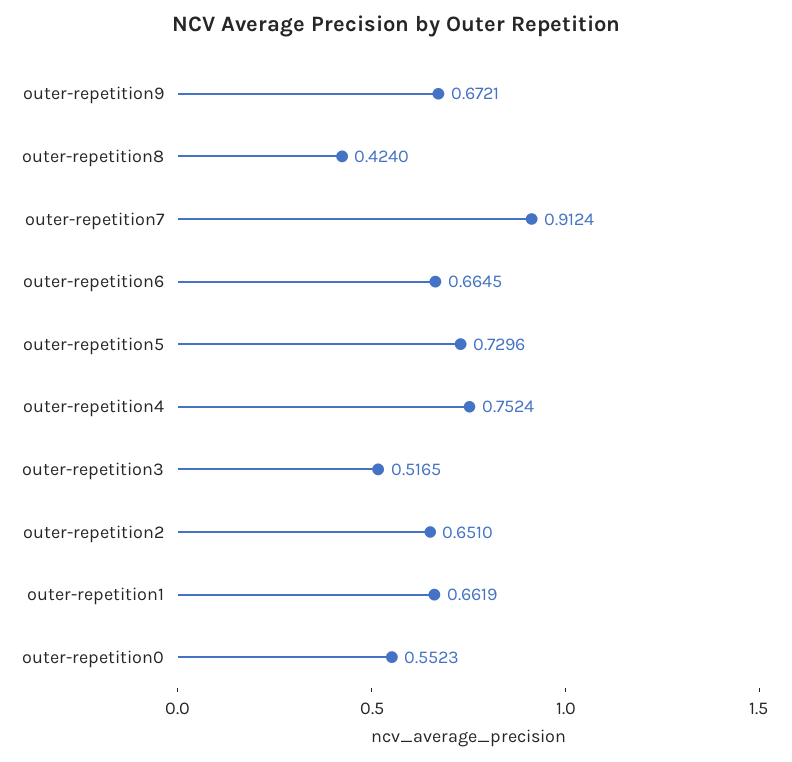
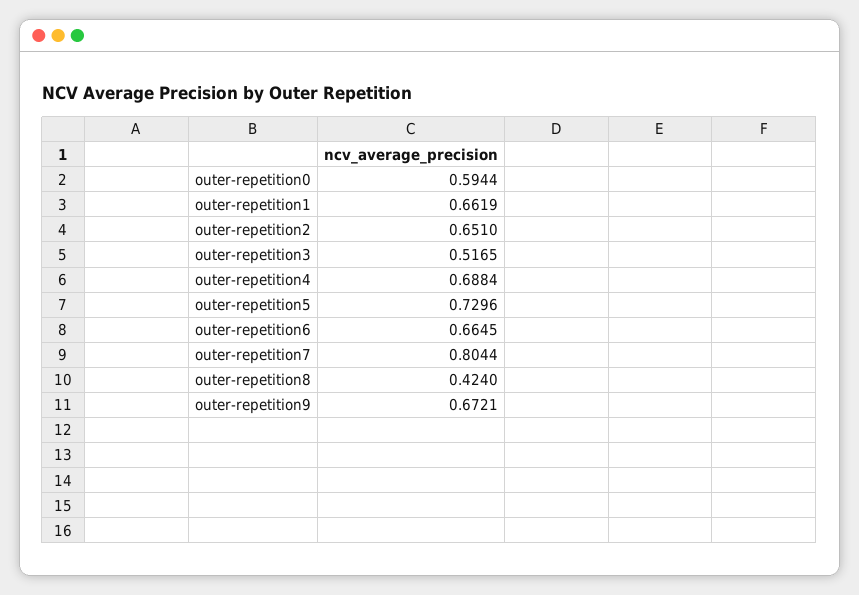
outer-repetition7: 0.9124 -> 0.8044
outer-repetition4: 0.7524 -> 0.6884
outer-repetition0: 0.5523 -> 0.5944

